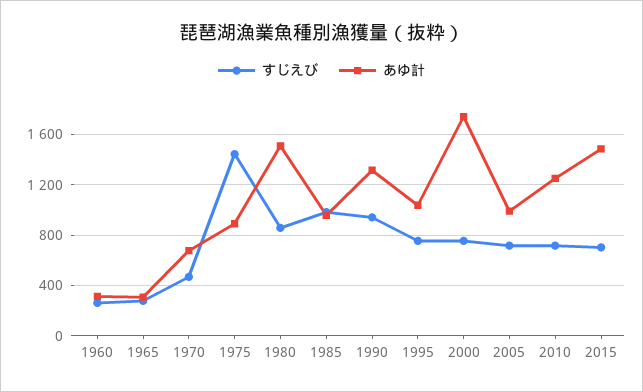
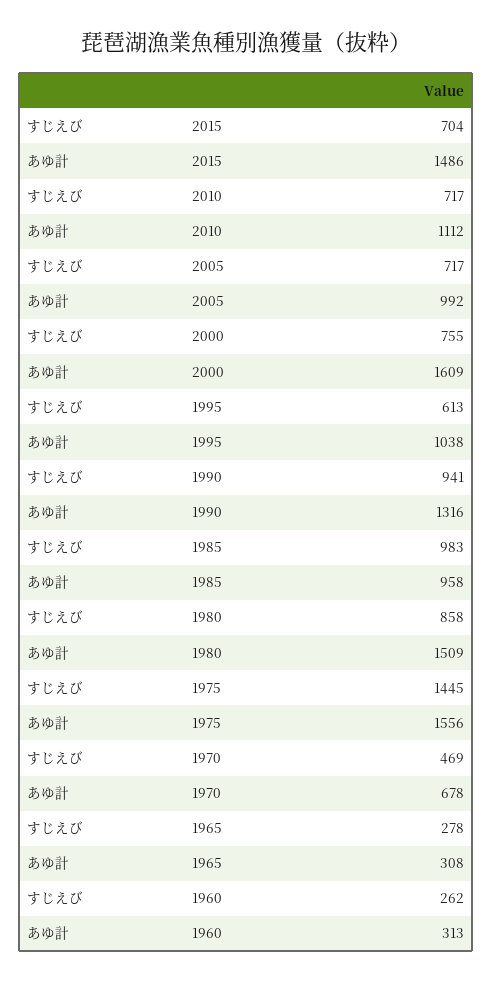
あゆ計, 1975: 900 -> 1556
すじえび, 1995: 750 -> 613
あゆ計, 2000: 1750 -> 1609
あゆ計, 2010: 1250 -> 1112

